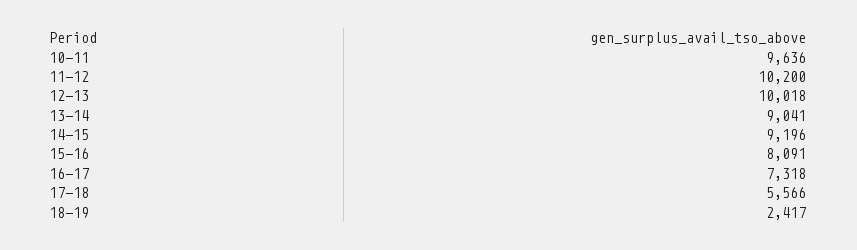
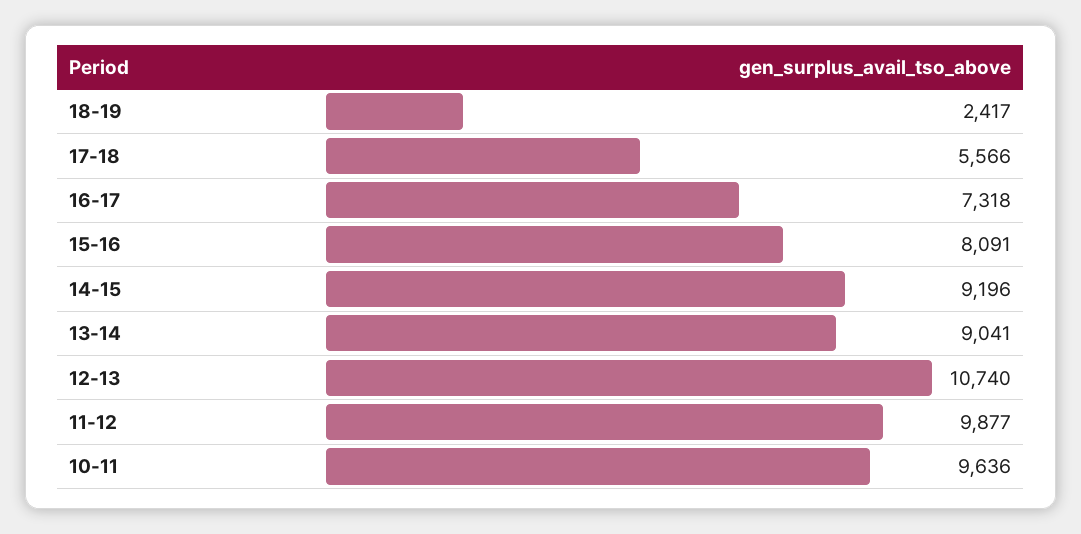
11-12: 10200 -> 9877
12-13: 10018 -> 10740

